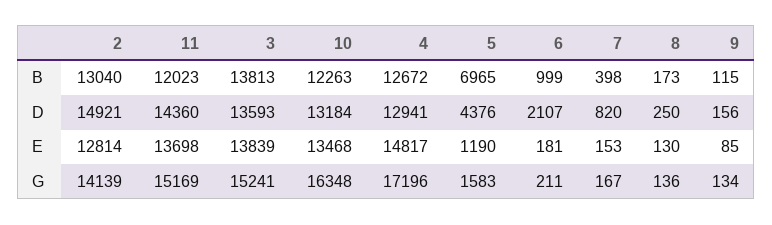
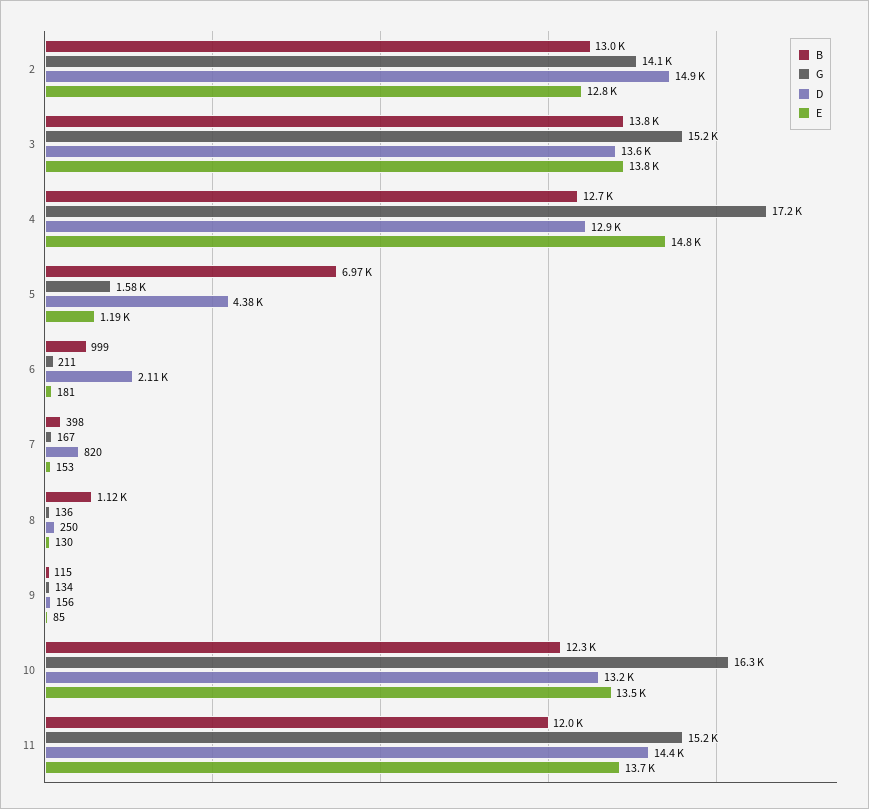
B, 8: 173 -> 1120

